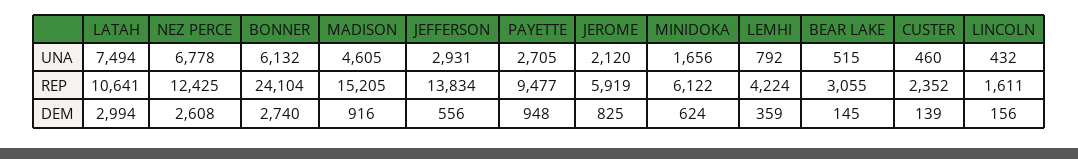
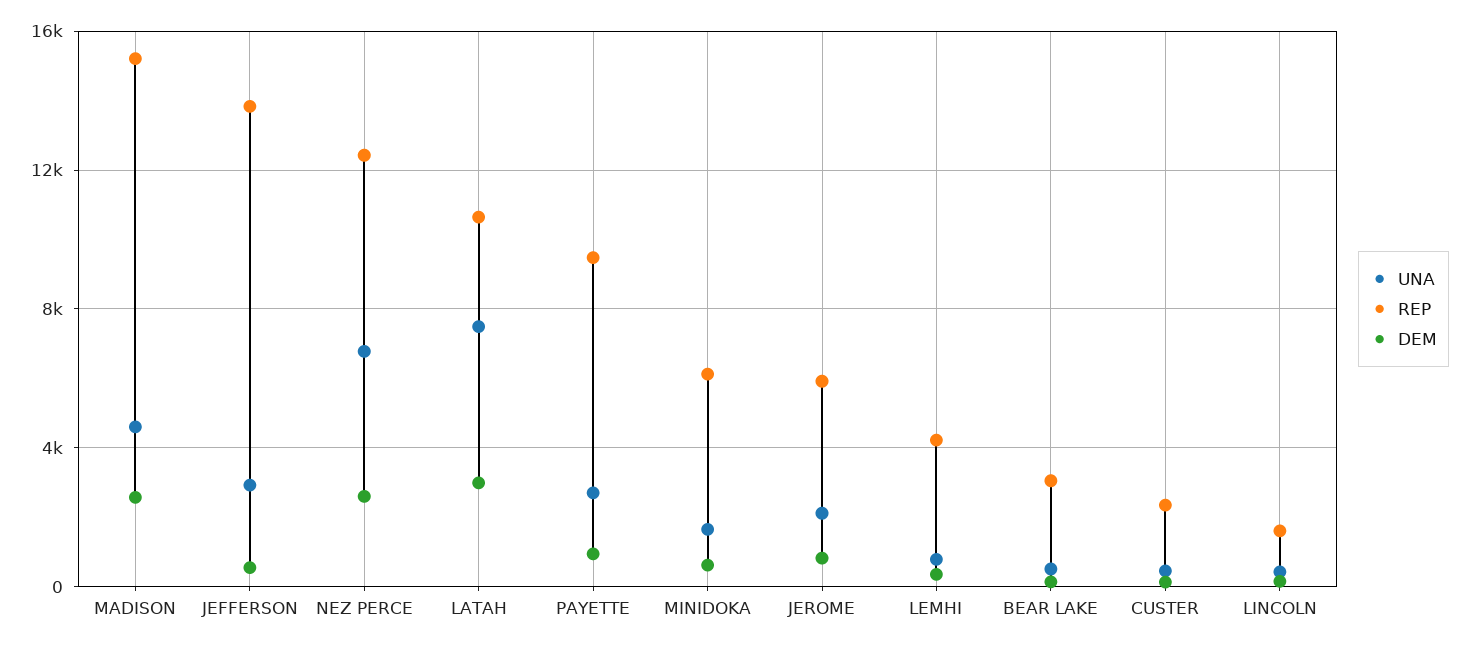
UNA, BONNER: 6132 -> none
REP, BONNER: 24104 -> none
DEM, BONNER: 2740 -> none
DEM, MADISON: 916 -> 2500

